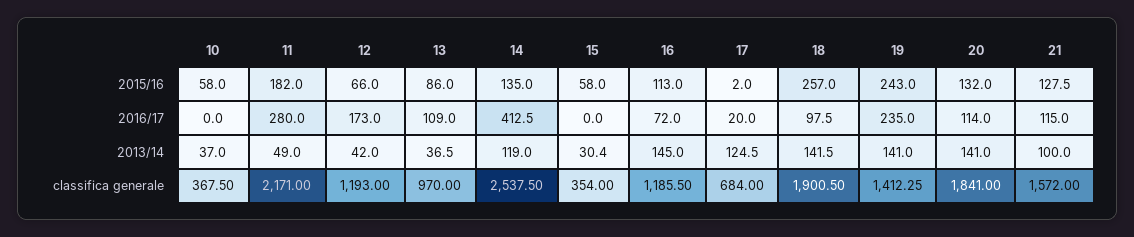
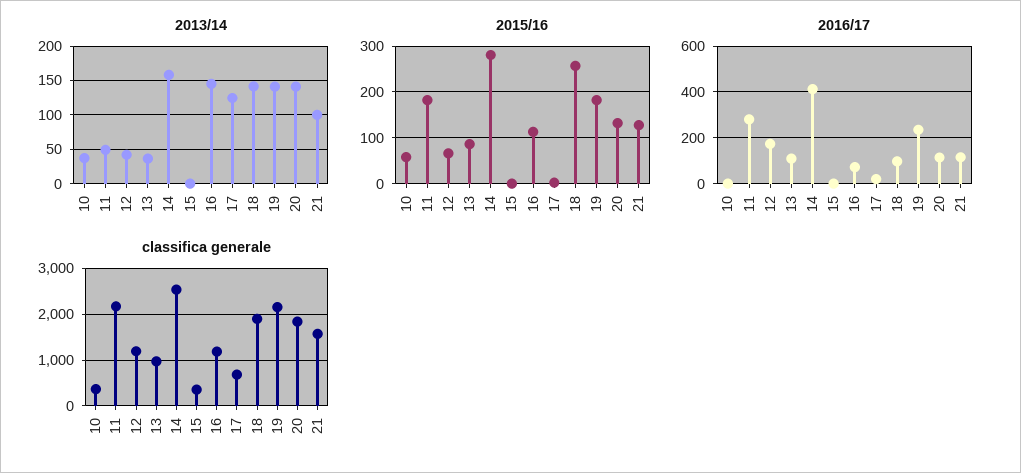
2015/16, 14: 135 -> 280
2015/16, 15: 58 -> 0
2015/16, 19: 243 -> 180
2013/14, 14: 119 -> 160
2013/14, 15: 30.4 -> 0
classifica generale, 19: 1412.25 -> 2200

